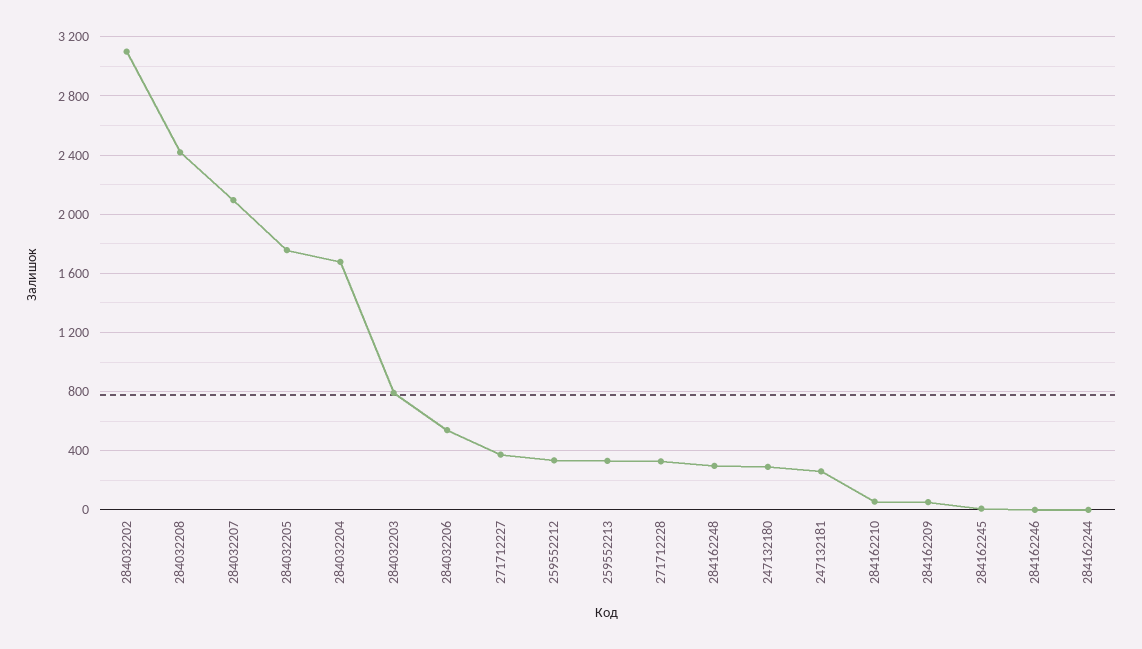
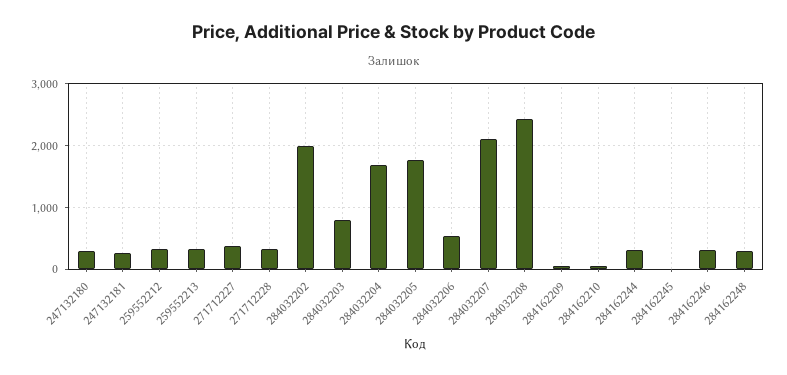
284032202: 3100 -> 2000
284162246: 0 -> 300
284162244: 0 -> 300

